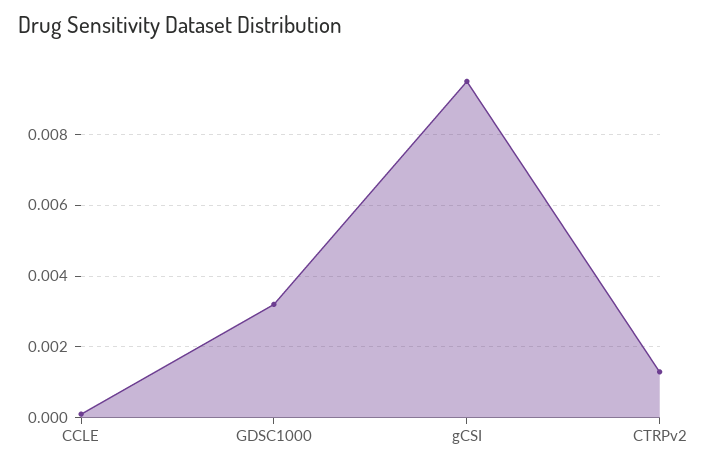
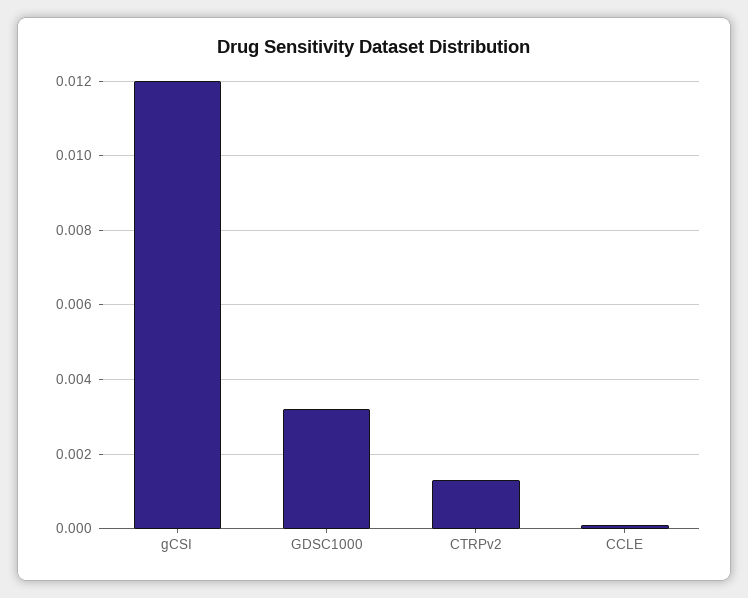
gCSI: 0.0095 -> 0.012

